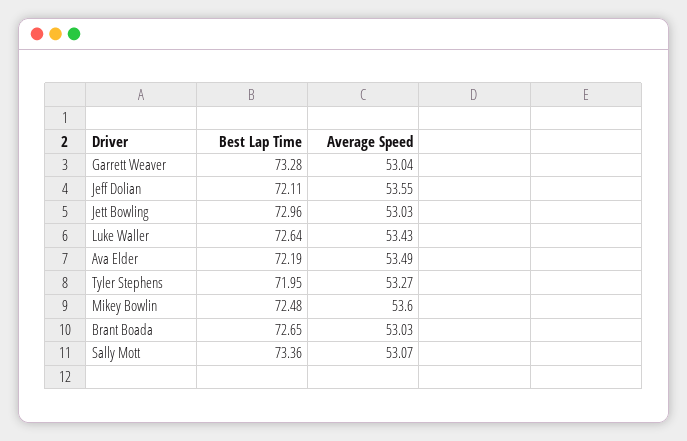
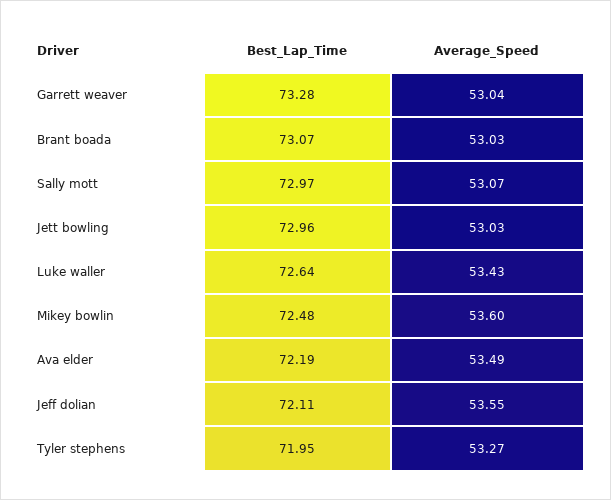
Best Lap Time, Brant Boada: 72.65 -> 73.07
Best Lap Time, Sally Mott: 73.36 -> 72.97

